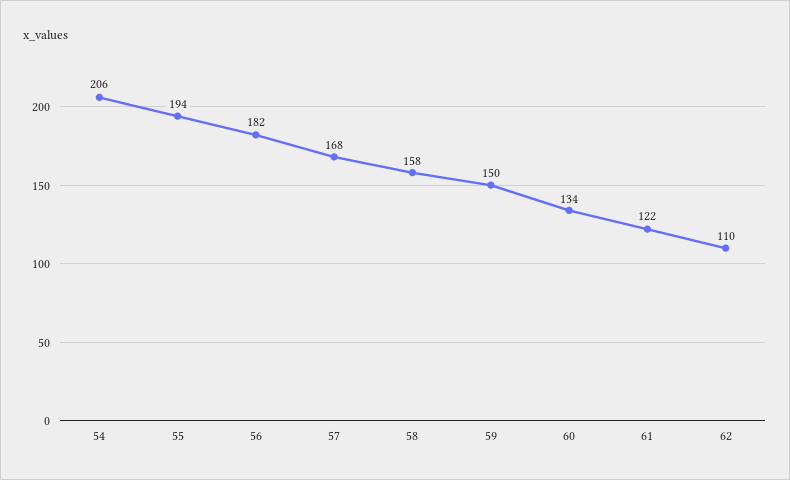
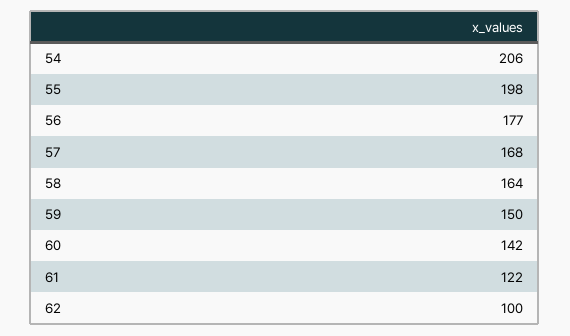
55: 194 -> 198
56: 182 -> 177
58: 158 -> 164
60: 134 -> 142
62: 110 -> 100

